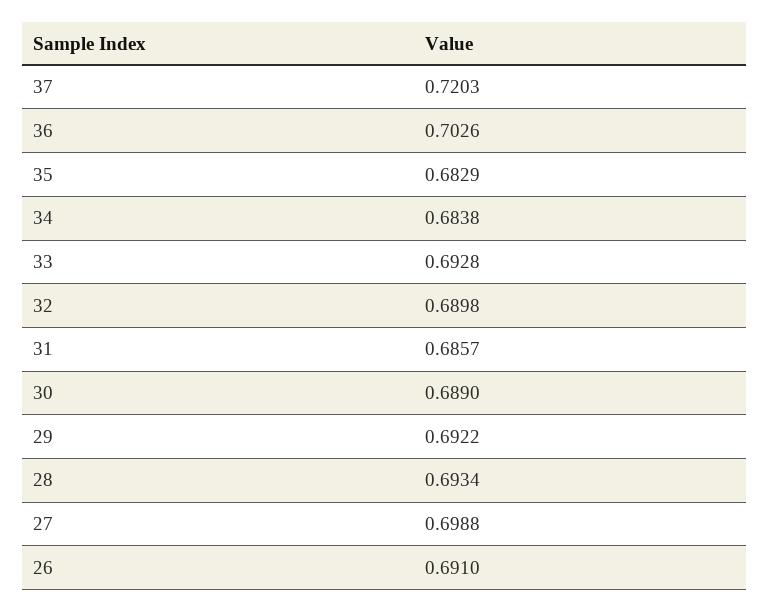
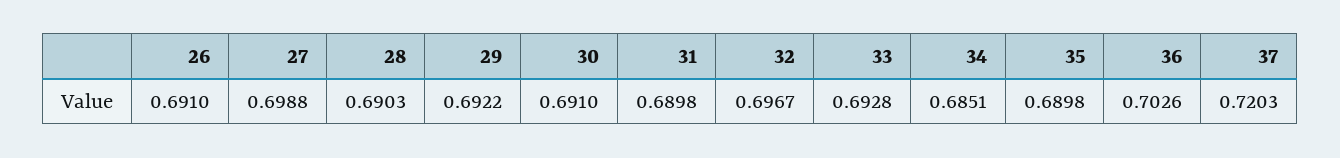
35: 0.6829 -> 0.6898
34: 0.6838 -> 0.6851
32: 0.6898 -> 0.6967
31: 0.6857 -> 0.6898
30: 0.689 -> 0.691
28: 0.6934 -> 0.6903

